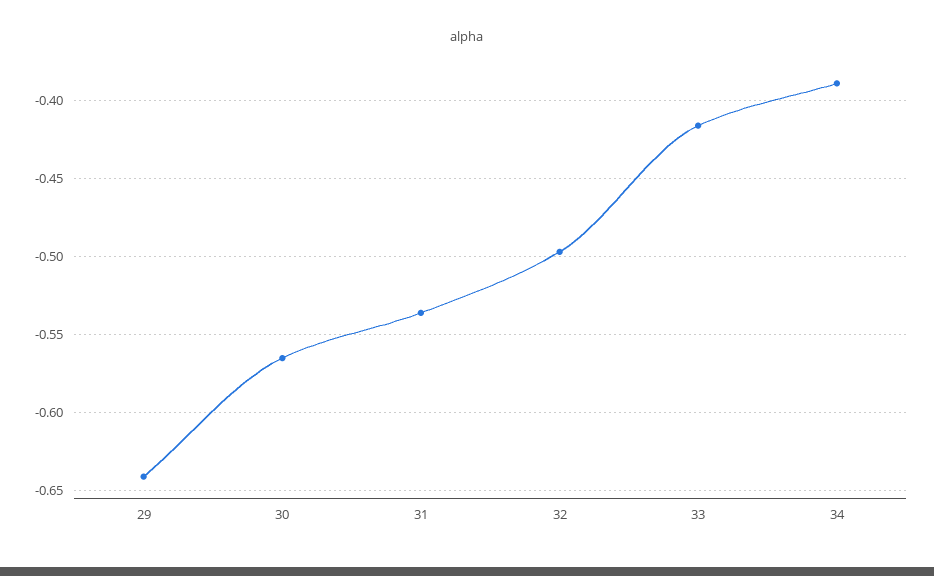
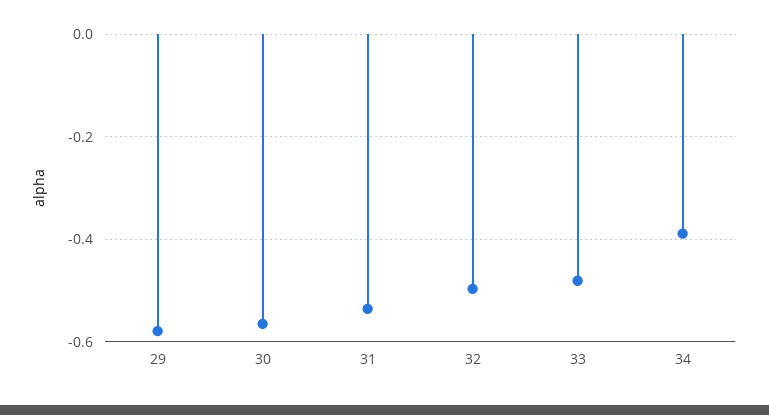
29: -0.64 -> -0.58
33: -0.415 -> -0.48

